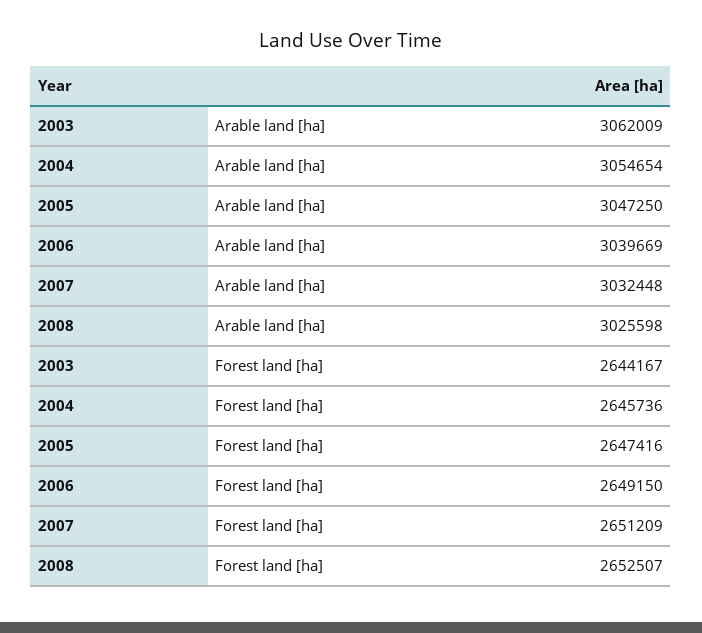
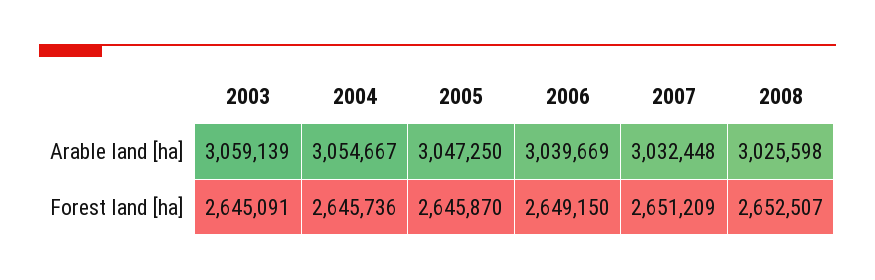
2003, Arable land [ha]: 3062009 -> 3059139
2004, Arable land [ha]: 3054654 -> 3054667
2003, Forest land [ha]: 2644167 -> 2645091
2005, Forest land [ha]: 2647416 -> 2645870

